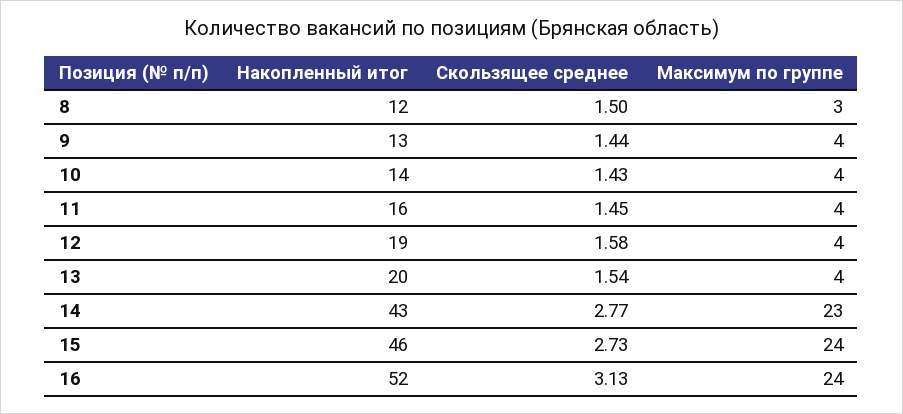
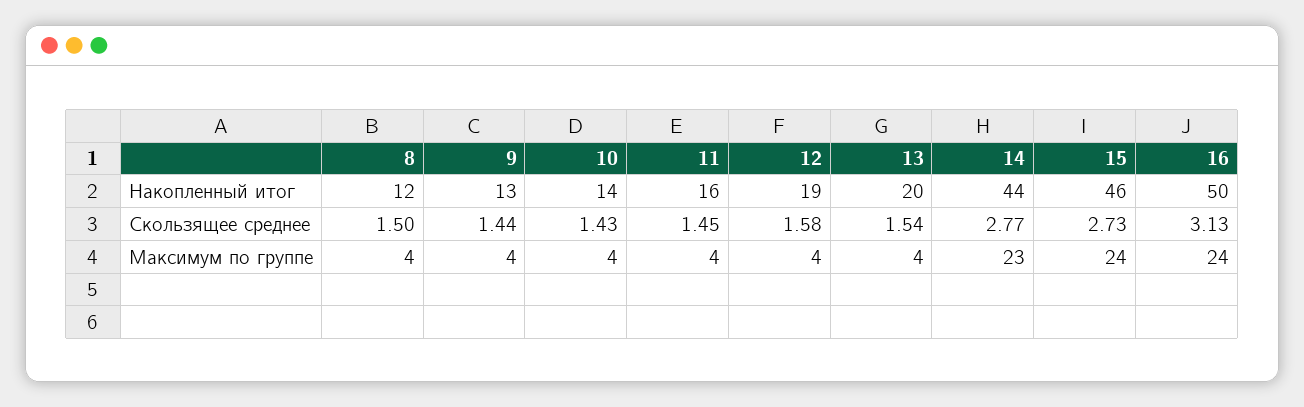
Максимум по группе, 8: 3 -> 4
Накопленный итог, 14: 43 -> 44
Накопленный итог, 16: 52 -> 50

